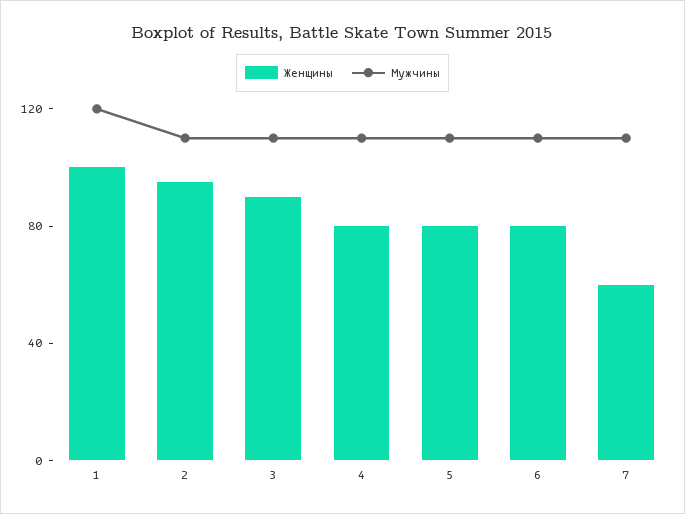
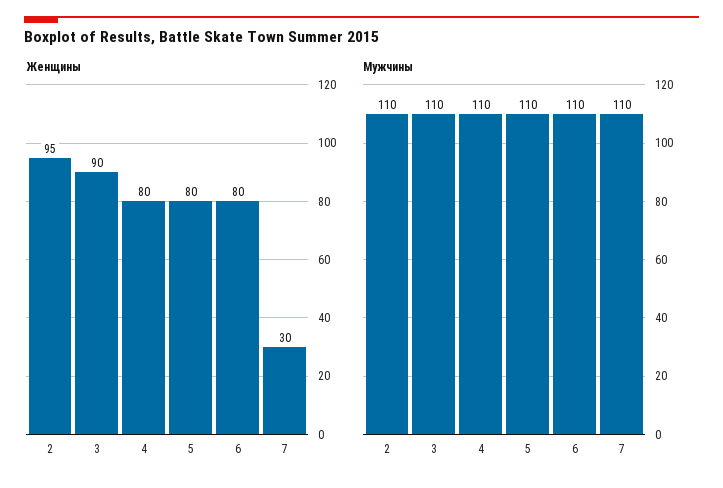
Женщины, 1: 100 -> none
Мужчины, 1: 120 -> none
Женщины, 7: 60 -> 30

